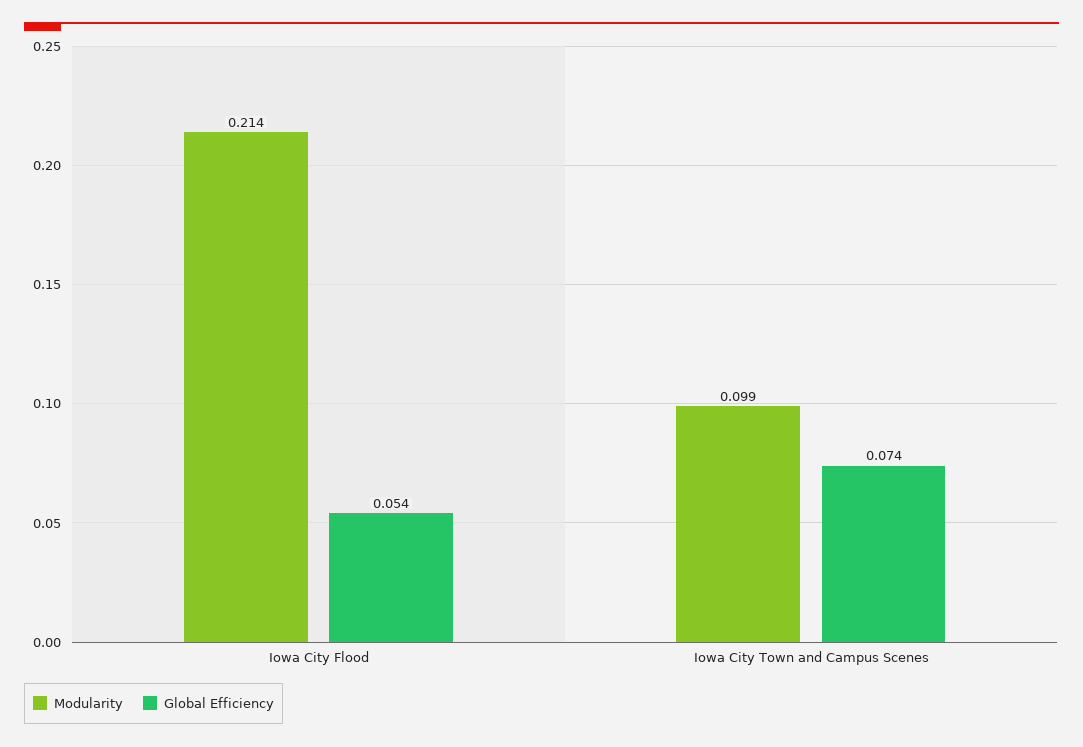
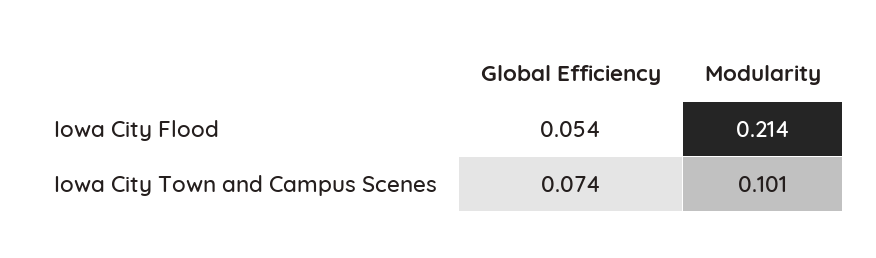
Modularity, Iowa City Town and Campus Scenes: 0.099 -> 0.101

